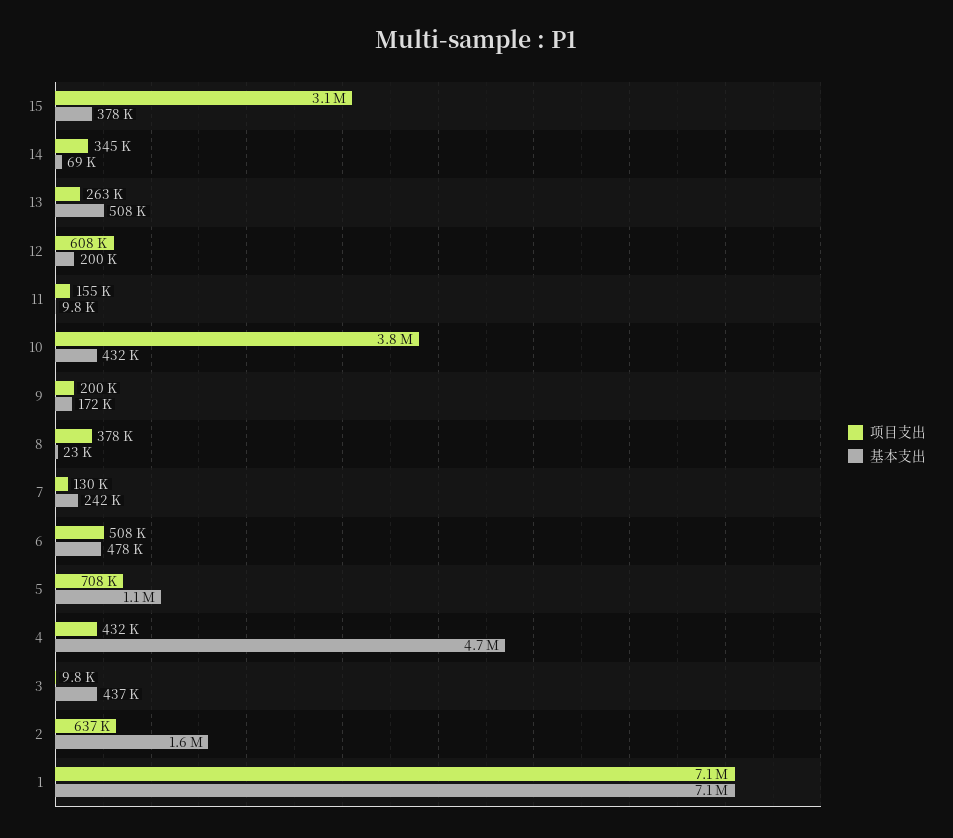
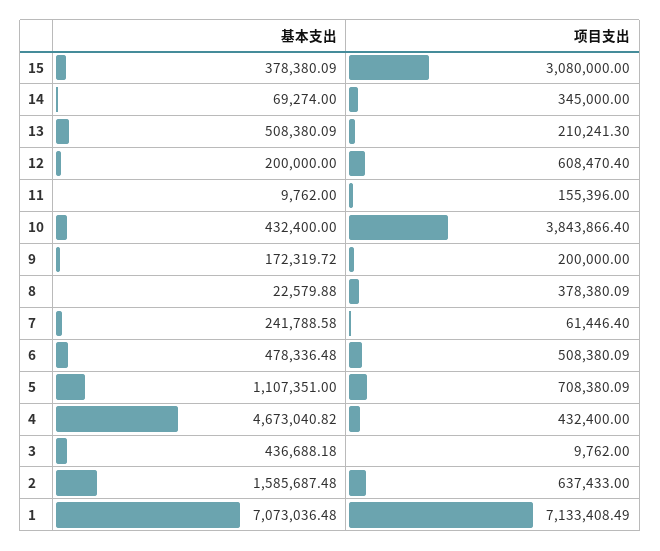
项目支出, 13: 263000 -> 210241.3
项目支出, 7: 130000 -> 61446.4

